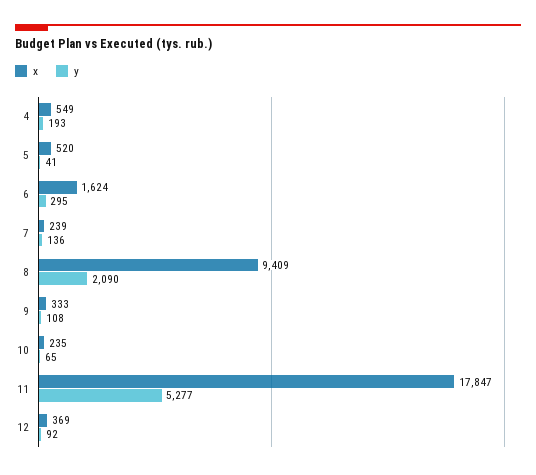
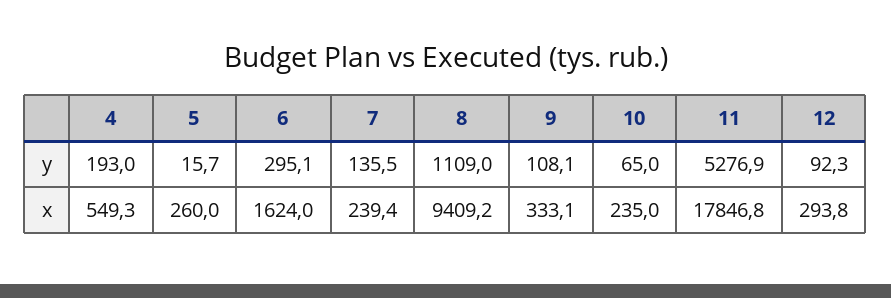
x, 5: 520 -> 260
y, 5: 41 -> 15.7
y, 8: 2090 -> 1109
x, 12: 369 -> 293.8

